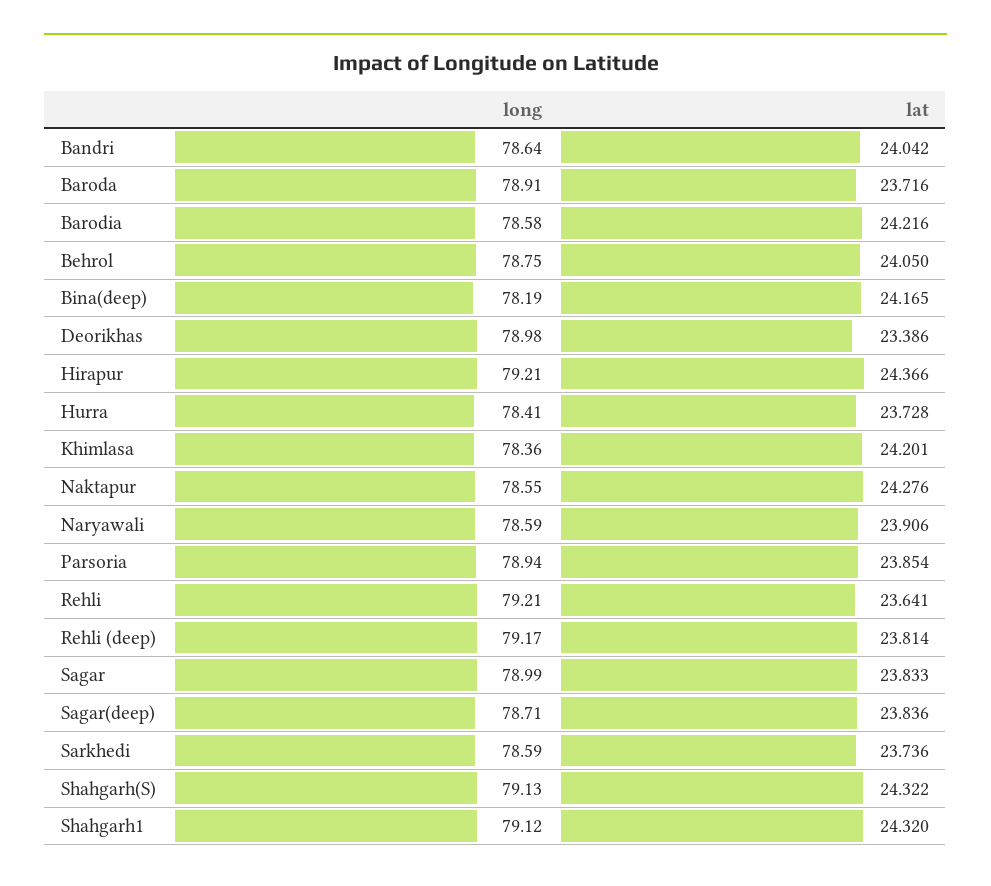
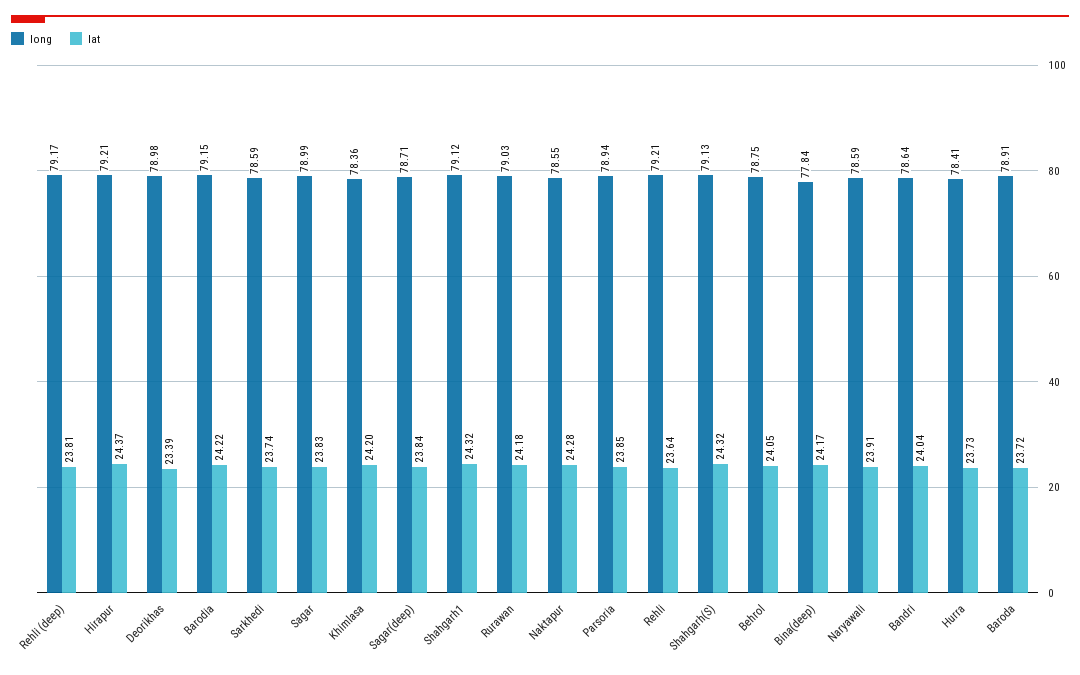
long, Barodia: 78.58 -> 79.15
long, Bina(deep): 78.19 -> 77.84
long, Rurawan: none -> 79.03
lat, Rurawan: none -> 24.18

